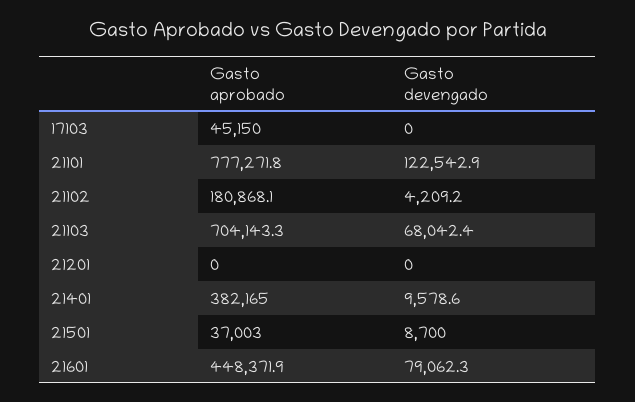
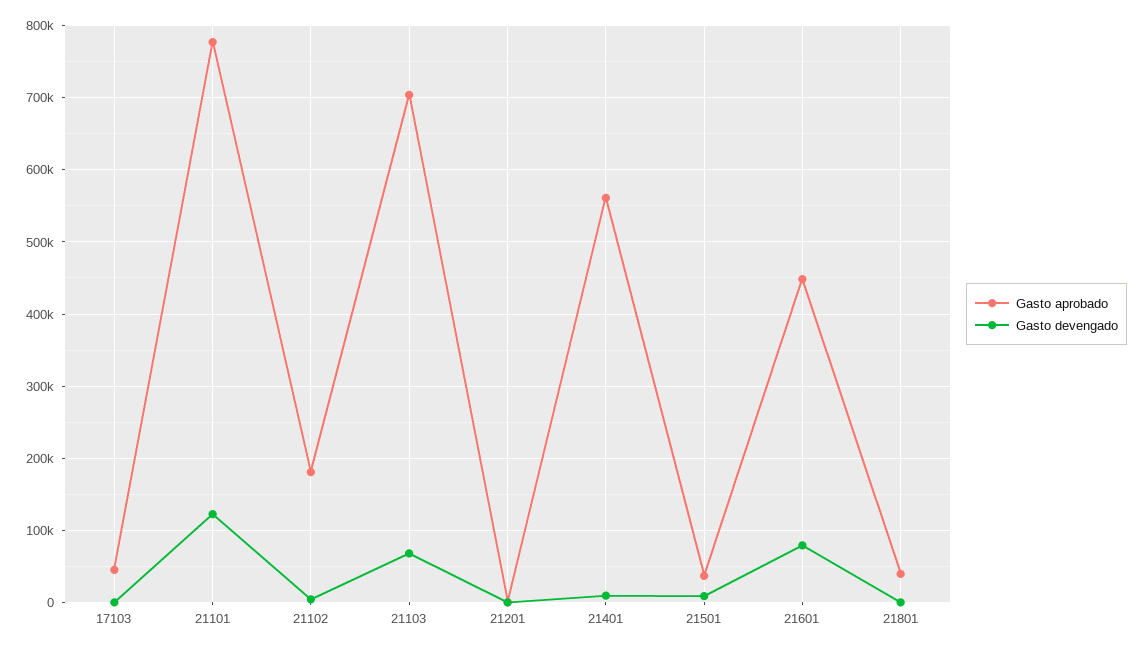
Gasto aprobado, 21401: 382165 -> 560000
Gasto aprobado, 21801: none -> 40000
Gasto devengado, 21801: none -> 0

